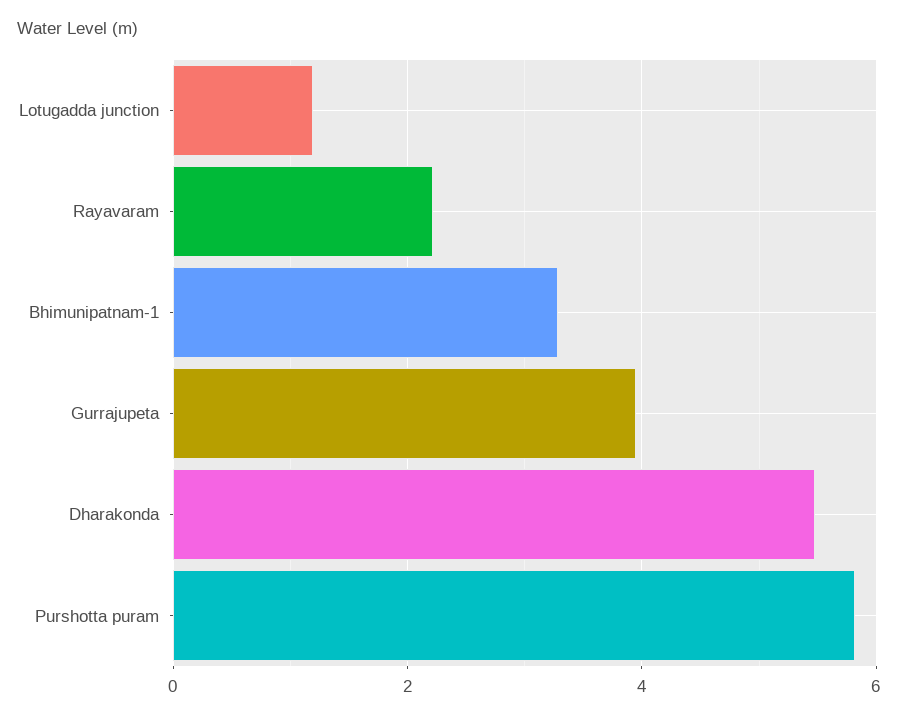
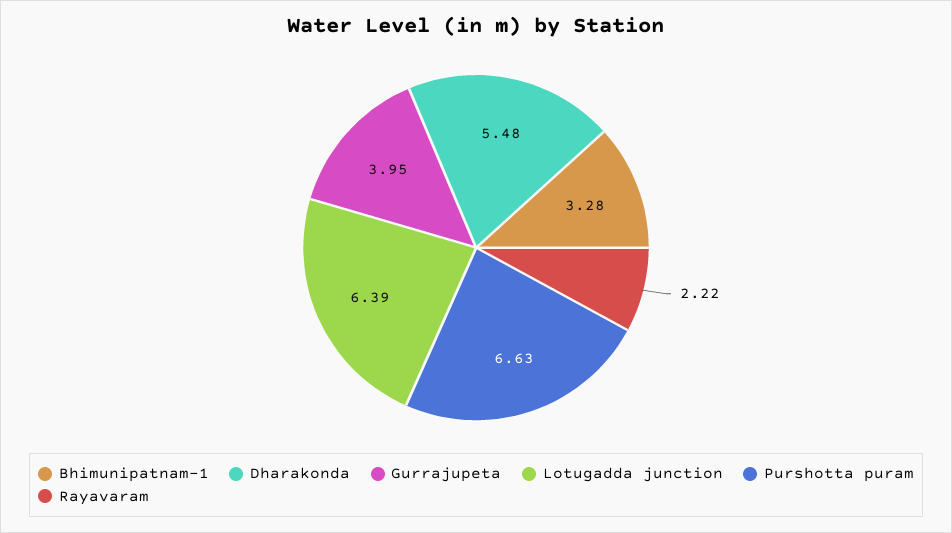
Lotugadda junction: 1.2 -> 6.39
Purshotta puram: 5.8 -> 6.63

